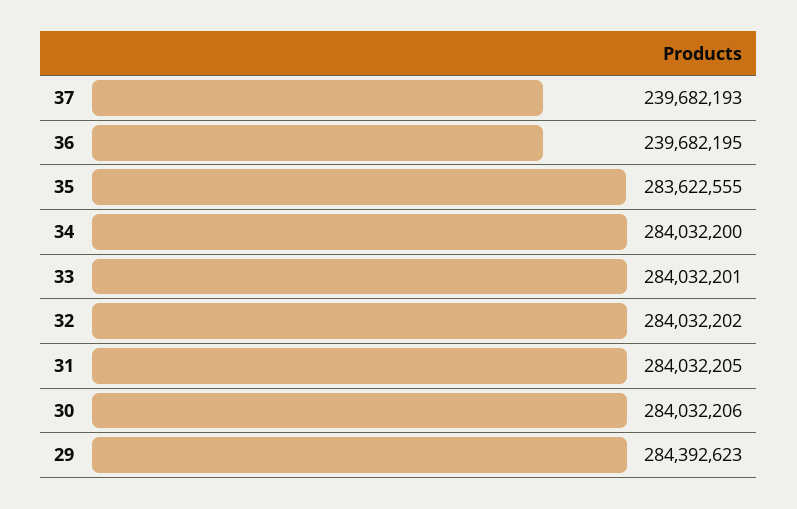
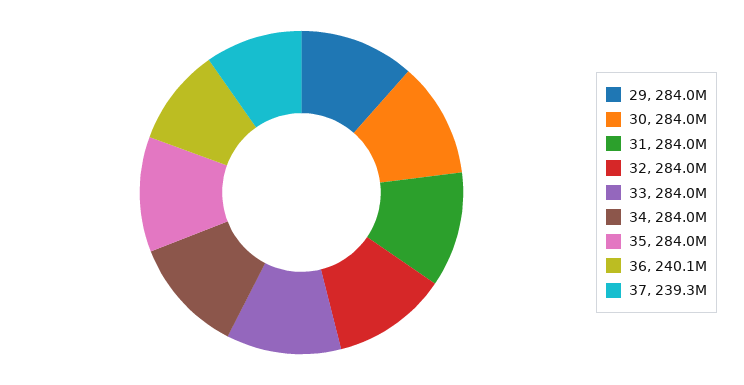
37: 239682193 -> 239300000
36: 239682195 -> 240100000
35: 283622555 -> 284000000
29: 284392623 -> 284000000

